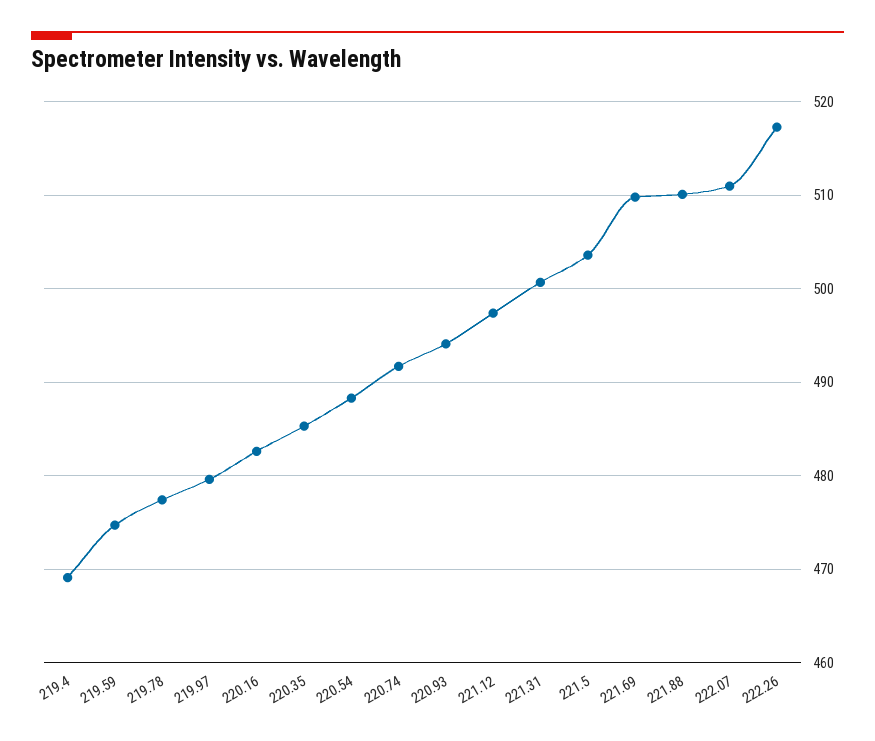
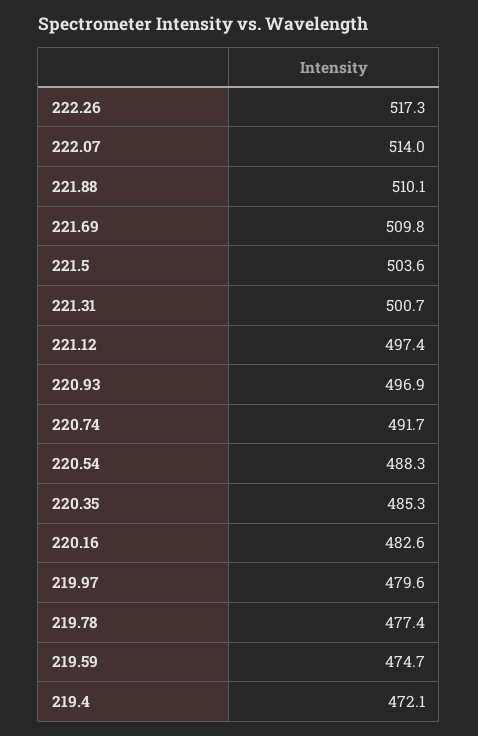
219.4: 469 -> 472.1
220.93: 494 -> 496.9
222.07: 511 -> 514

